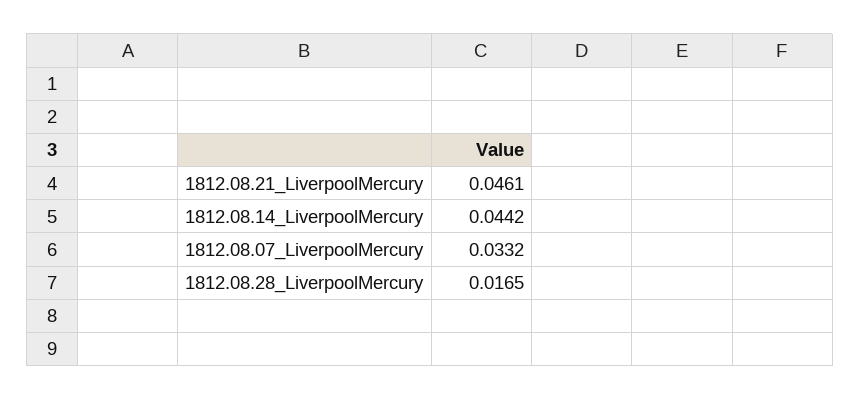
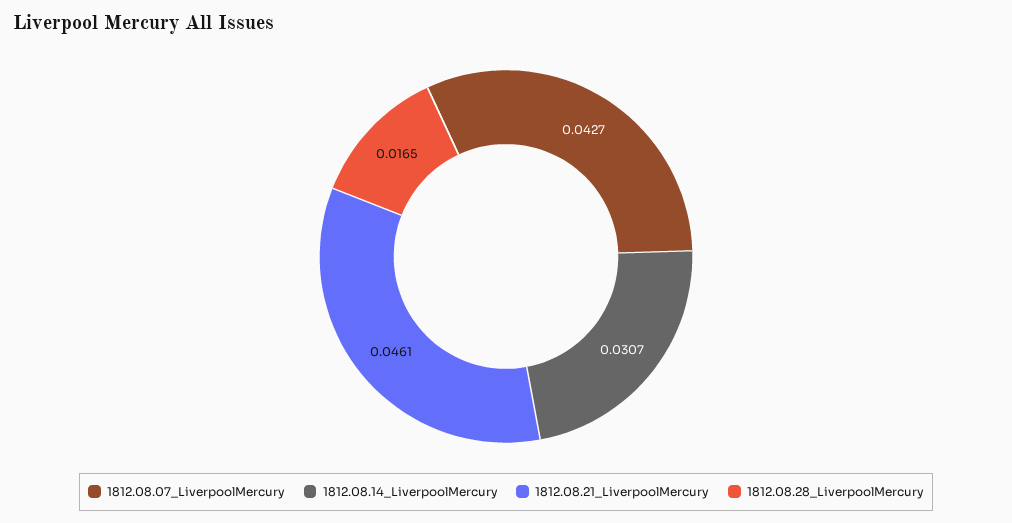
1812.08.14_LiverpoolMercury: 0.0442 -> 0.0307
1812.08.07_LiverpoolMercury: 0.0332 -> 0.0427

